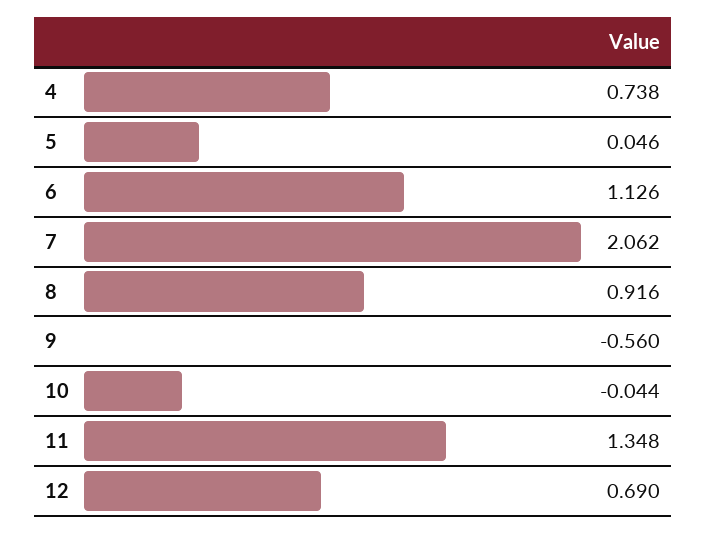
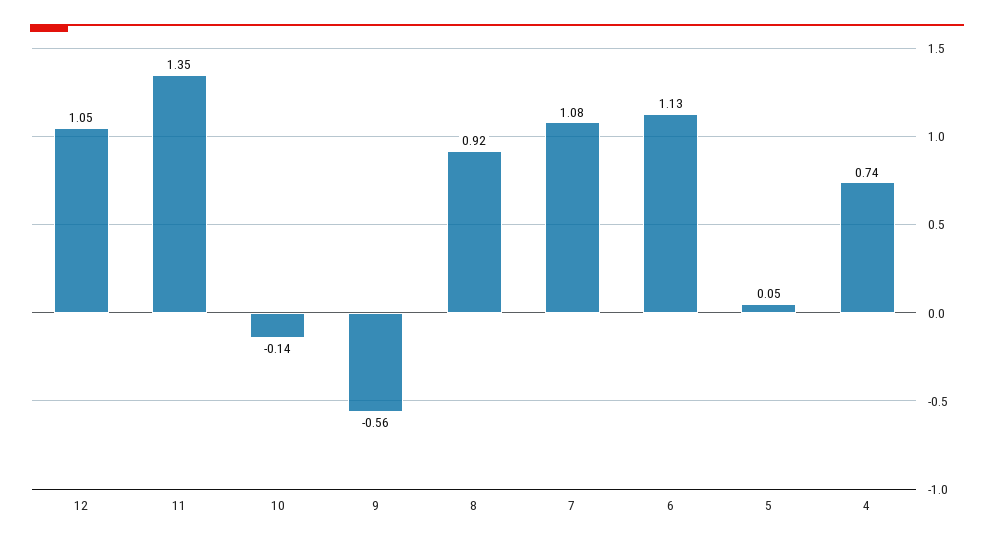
7: 2.062 -> 1.08
10: -0.044 -> -0.14
12: 0.69 -> 1.05

